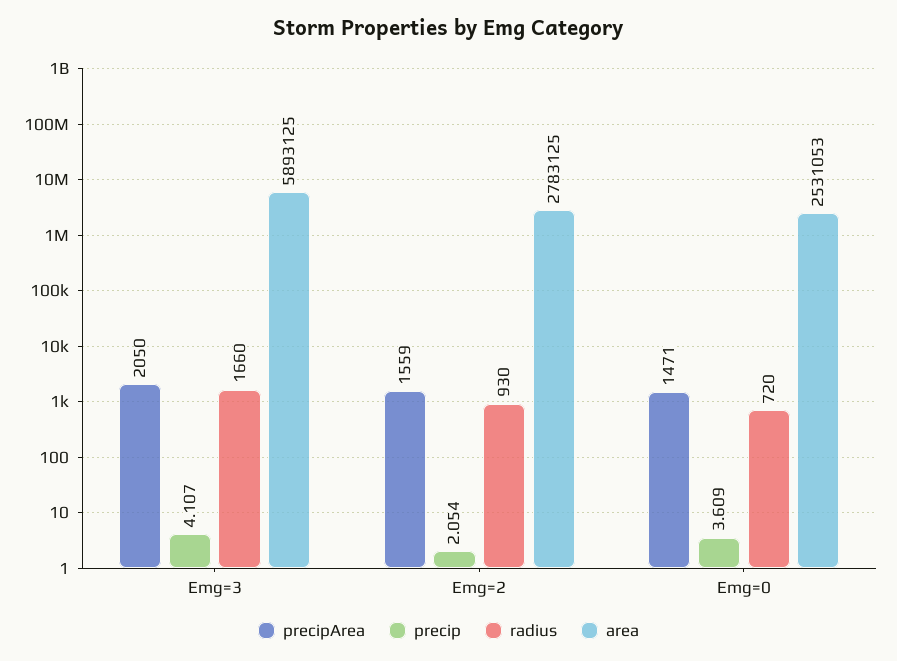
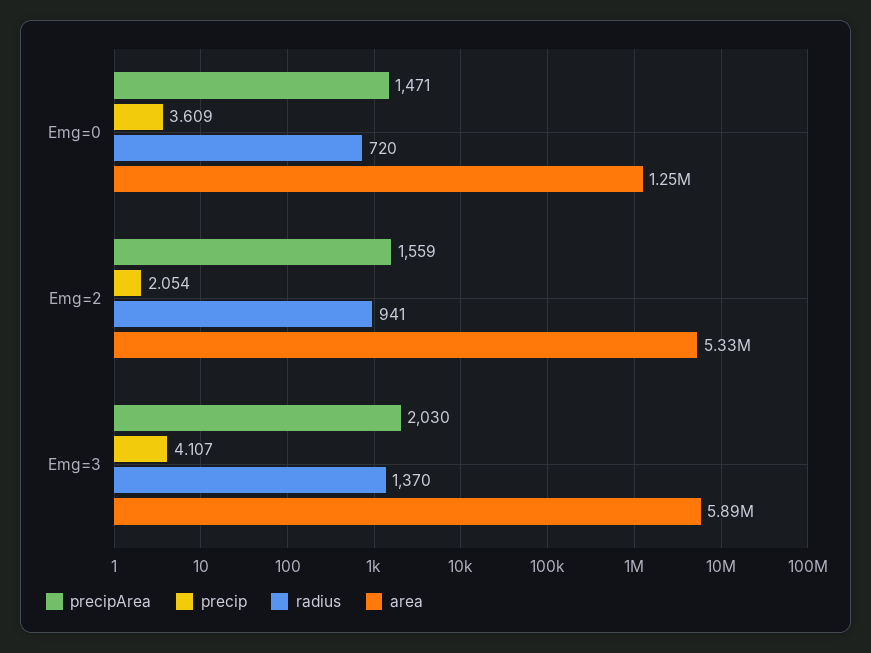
precipArea, Emg=3: 2050 -> 2030
radius, Emg=3: 1660 -> 1370
radius, Emg=2: 930 -> 941
area, Emg=2: 2783125 -> 5330000
area, Emg=0: 2531053 -> 1250000

